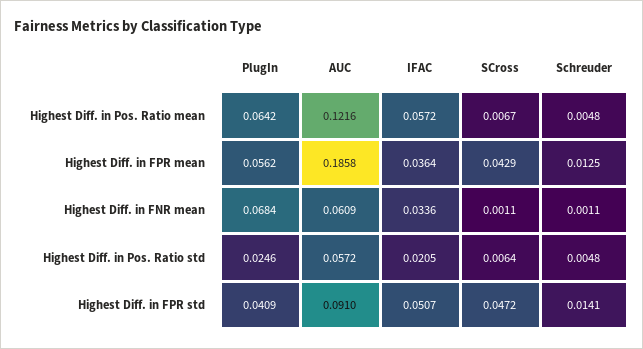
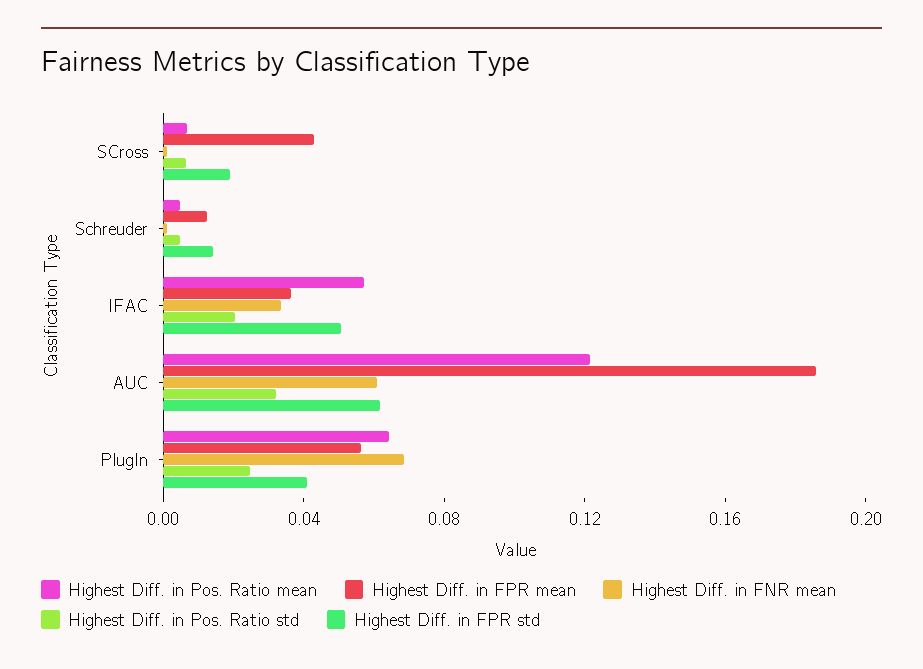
Highest Diff. in Pos. Ratio std, AUC: 0.0572 -> 0.03
Highest Diff. in FPR std, AUC: 0.091 -> 0.06
Highest Diff. in FPR std, SCross: 0.0472 -> 0.02

